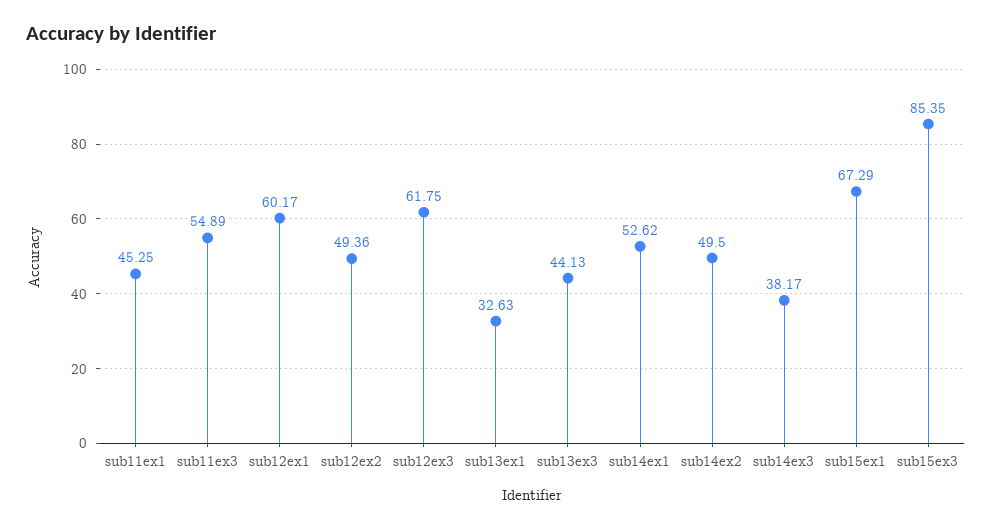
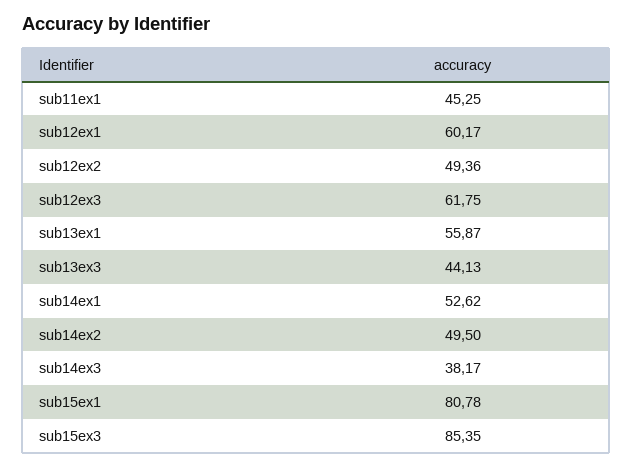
sub11ex3: 54.89 -> none
sub13ex1: 32.63 -> 55.87
sub15ex1: 67.29 -> 80.78

